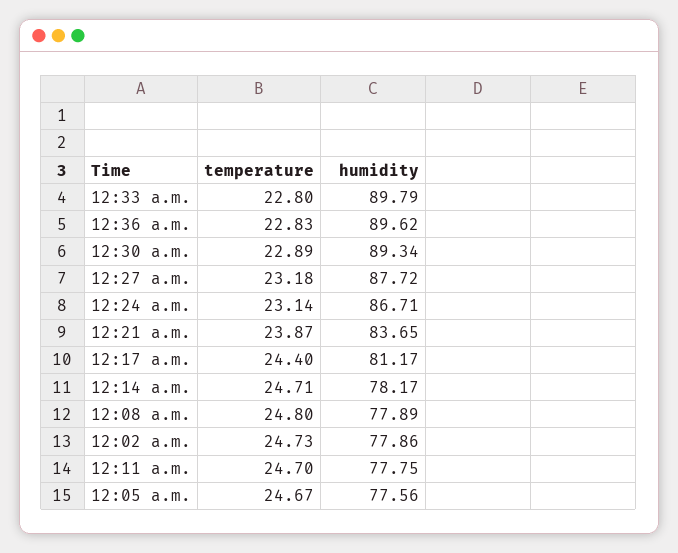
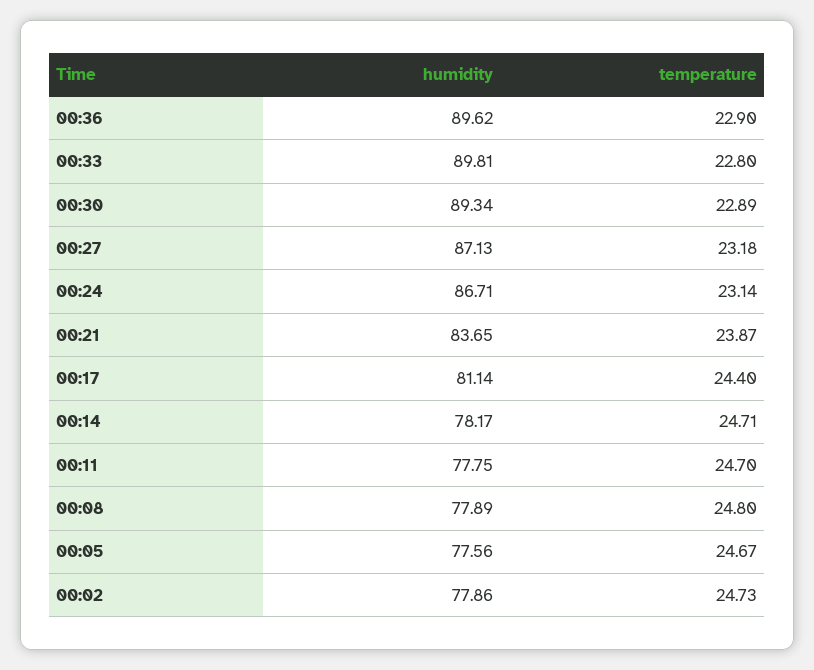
humidity, 12:33 a.m.: 89.79 -> 89.81
temperature, 12:36 a.m.: 22.83 -> 22.9
humidity, 12:27 a.m.: 87.72 -> 87.13
humidity, 12:17 a.m.: 81.17 -> 81.14

